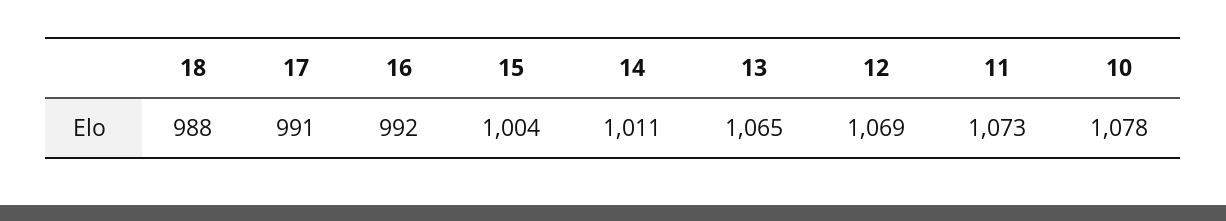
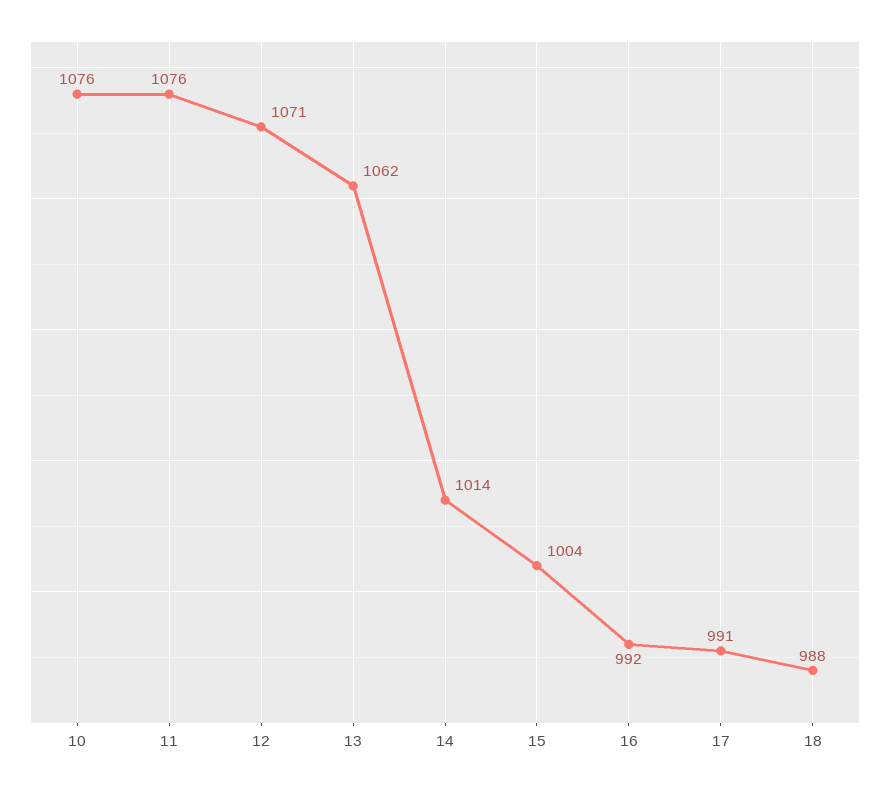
14: 1011 -> 1014
13: 1065 -> 1062
12: 1069 -> 1071
11: 1073 -> 1076
10: 1078 -> 1076

